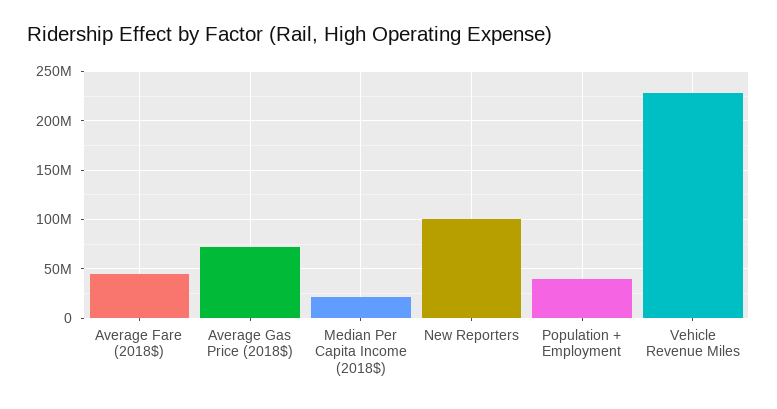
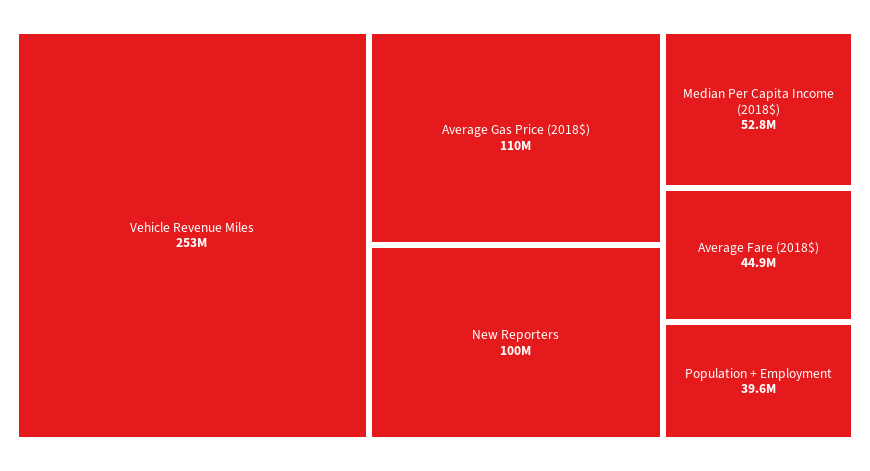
Average Gas Price (2018$): 70000000 -> 110000000
Median Per Capita Income (2018$): 20000000 -> 52800000
Vehicle Revenue Miles: 230000000 -> 253000000

